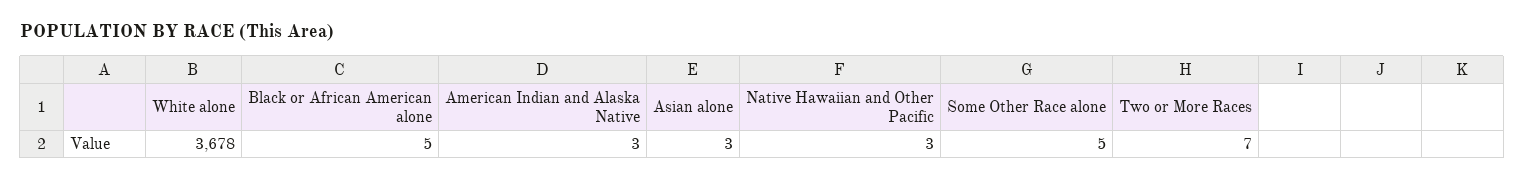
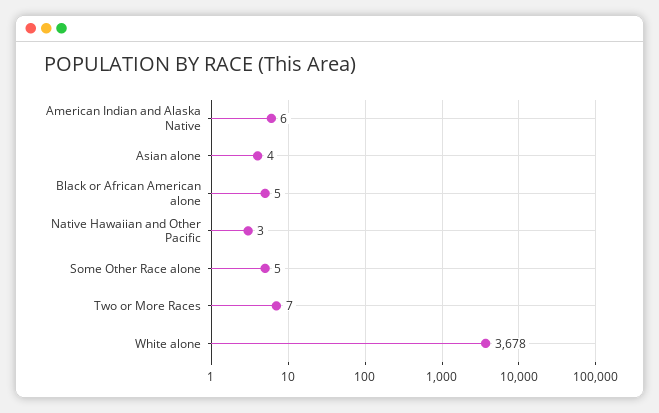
American Indian and Alaska Native: 3 -> 6
Asian alone: 3 -> 4

